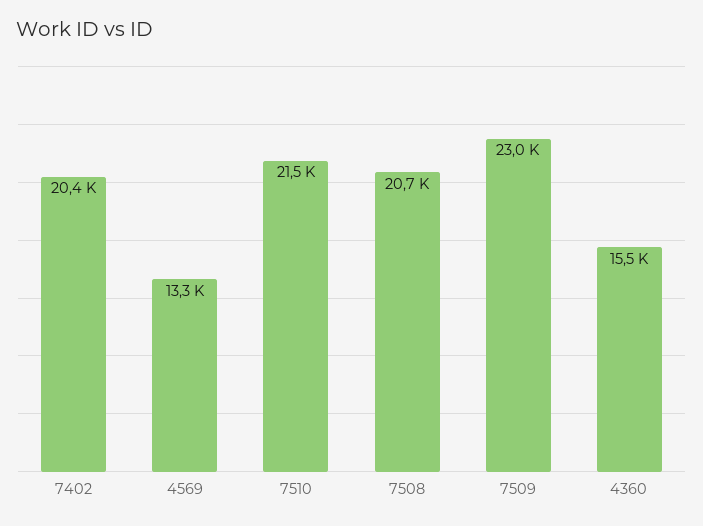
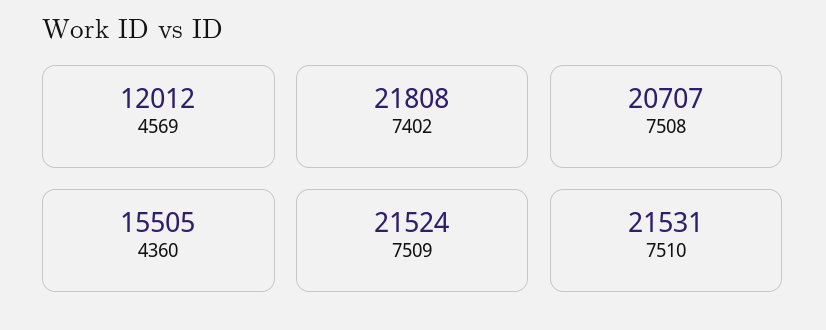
7402: 20400 -> 21808
4569: 13300 -> 12012
7509: 23000 -> 21524

